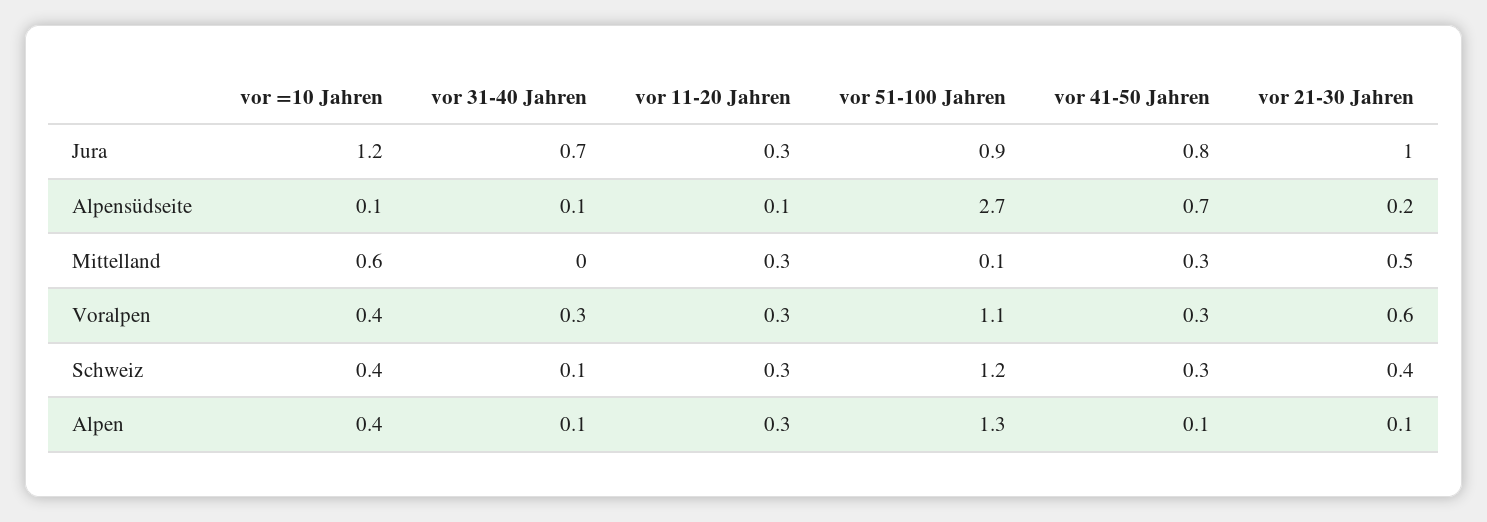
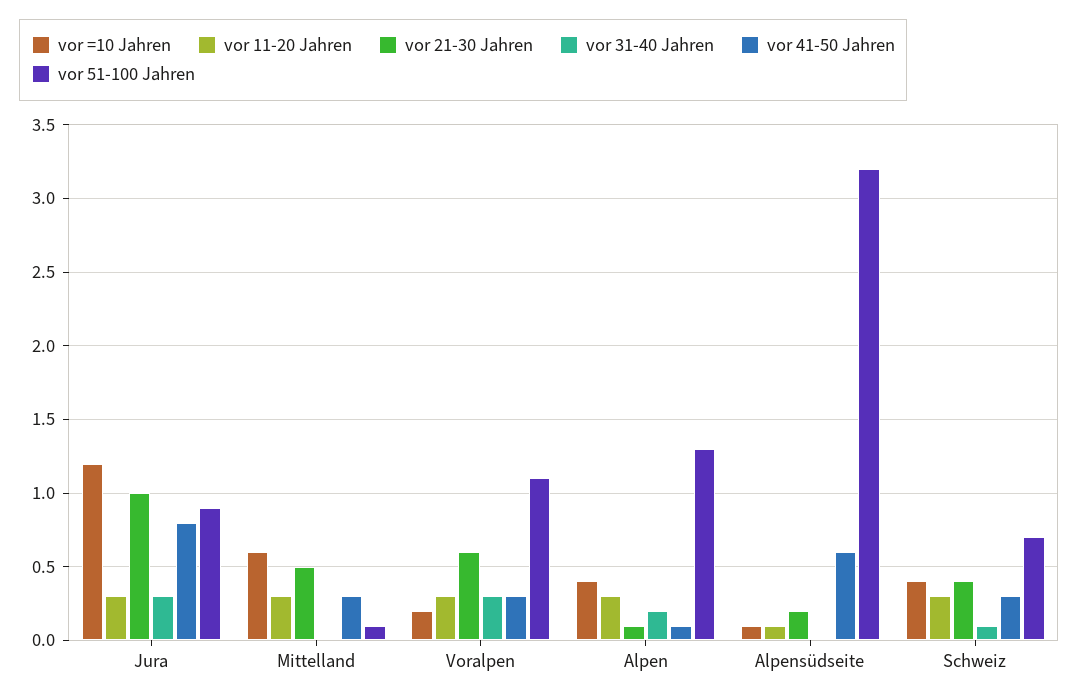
vor 31-40 Jahren, Jura: 0.7 -> 0.3
vor 31-40 Jahren, Alpensüdseite: 0.1 -> 0
vor 51-100 Jahren, Alpensüdseite: 2.7 -> 3.2
vor 41-50 Jahren, Alpensüdseite: 0.7 -> 0.6
vor =10 Jahren, Voralpen: 0.4 -> 0.2
vor 51-100 Jahren, Schweiz: 1.2 -> 0.7
vor 31-40 Jahren, Alpen: 0.1 -> 0.2

